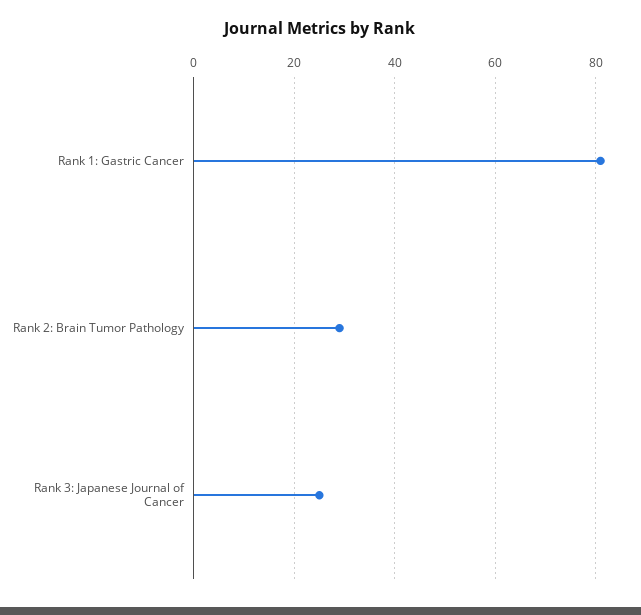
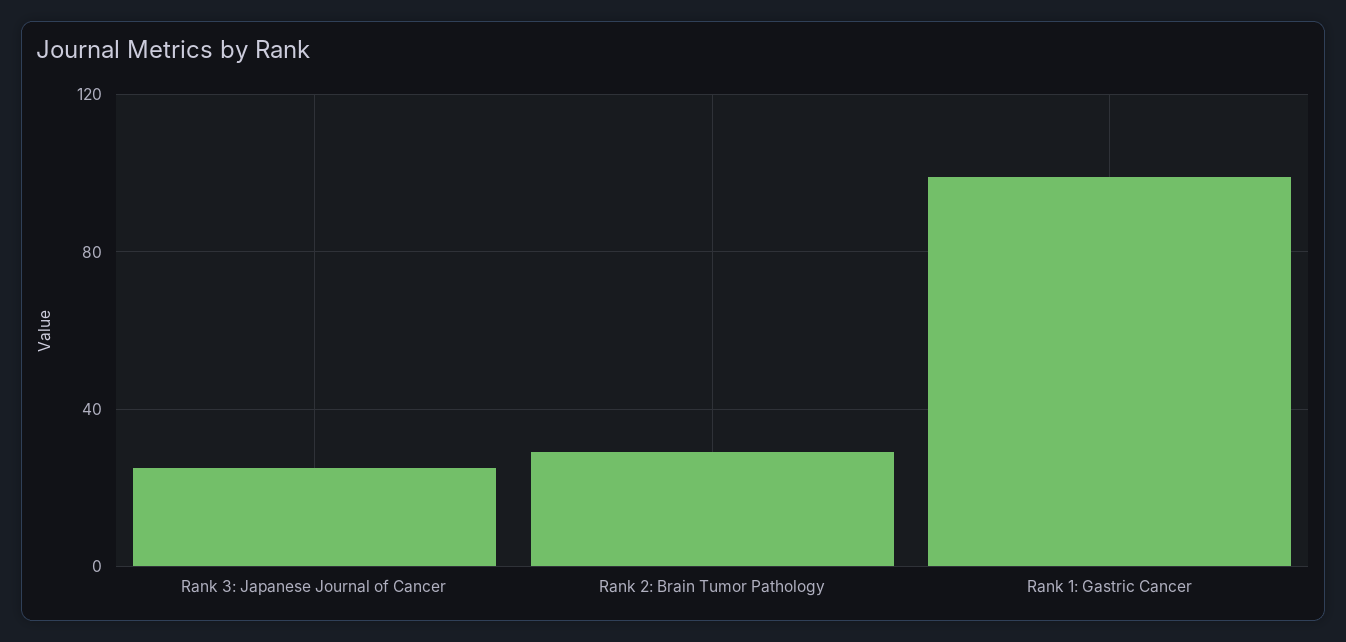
Rank 1: Gastric Cancer: 80 -> 100

